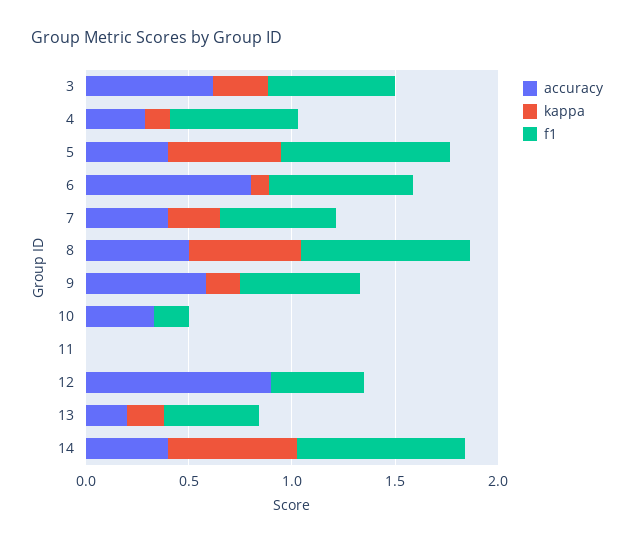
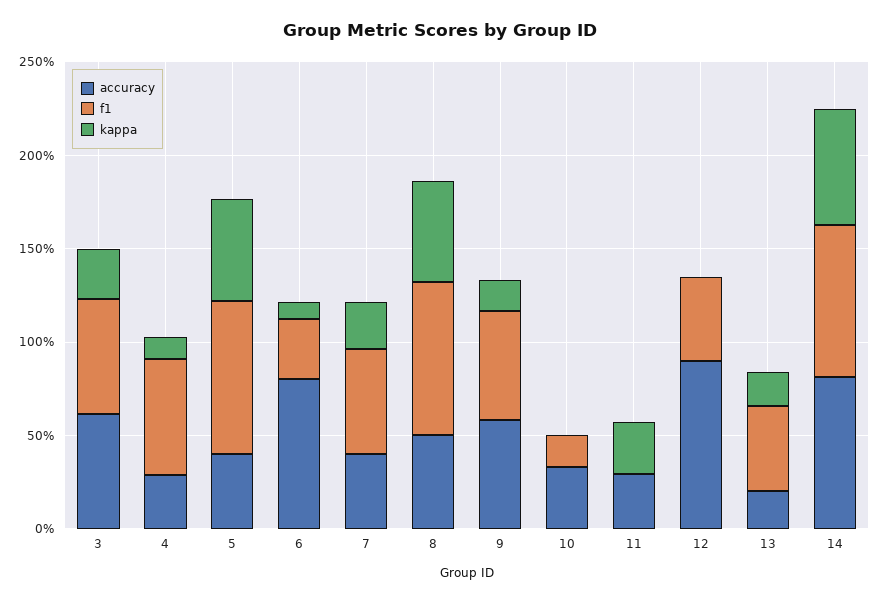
f1, 6: 0.7 -> 0.3
accuracy, 11: 0 -> 0.3
kappa, 11: 0 -> 0.3
accuracy, 14: 0.4 -> 0.8

